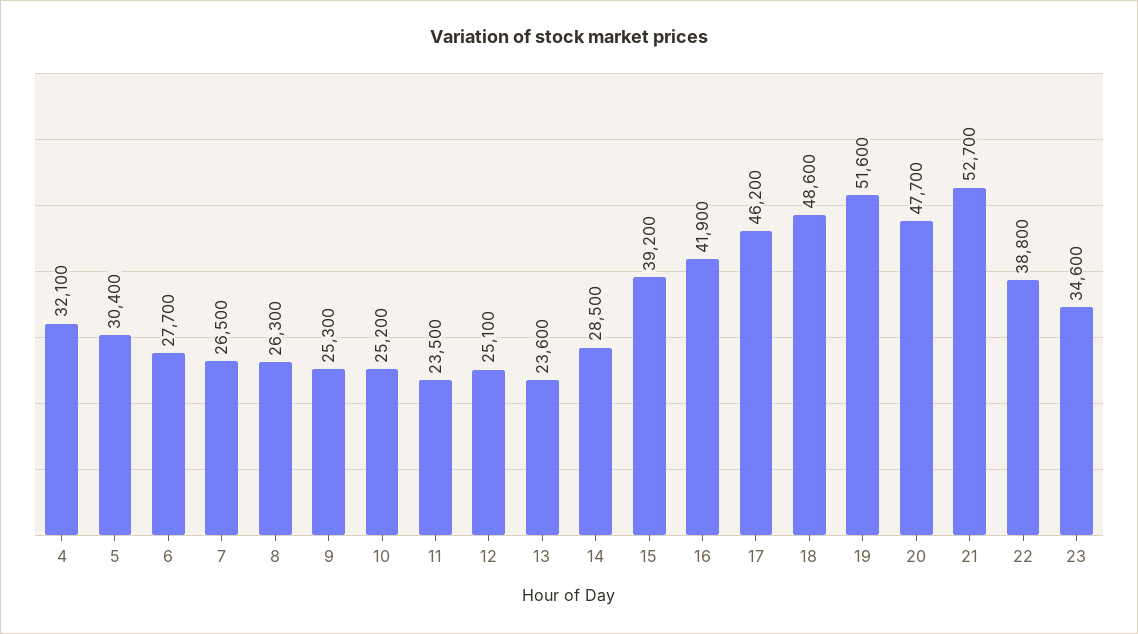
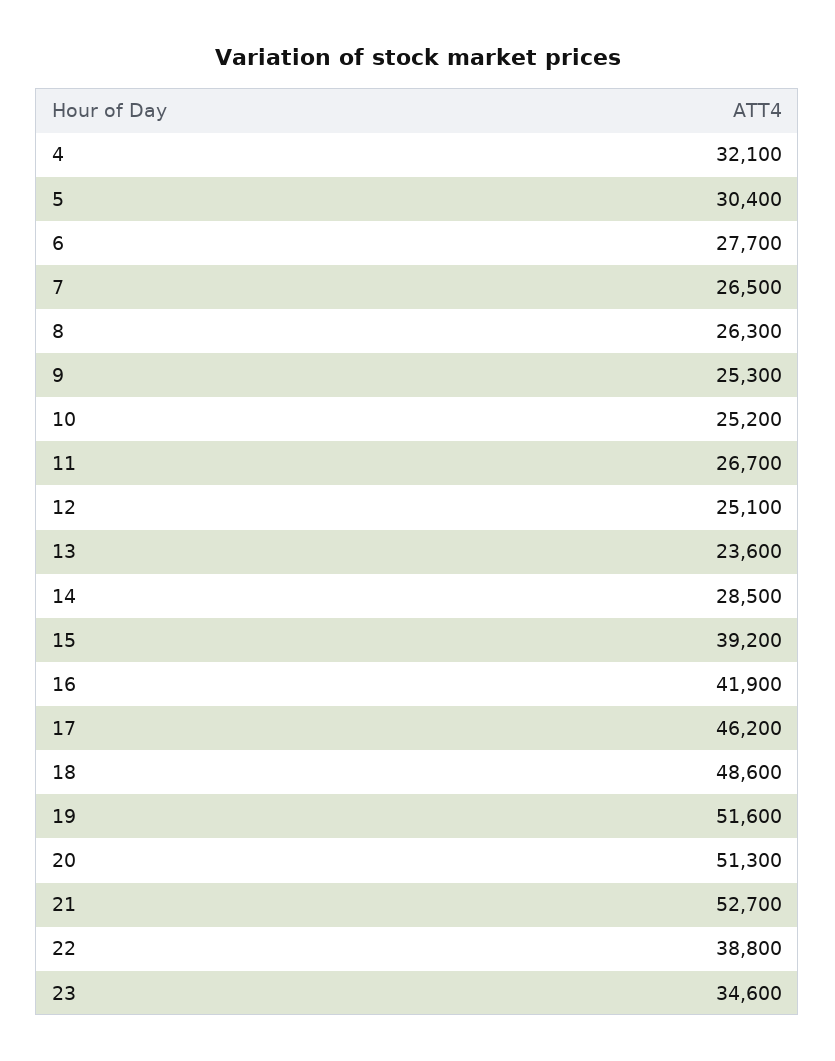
11: 23500 -> 26700
20: 47700 -> 51300

